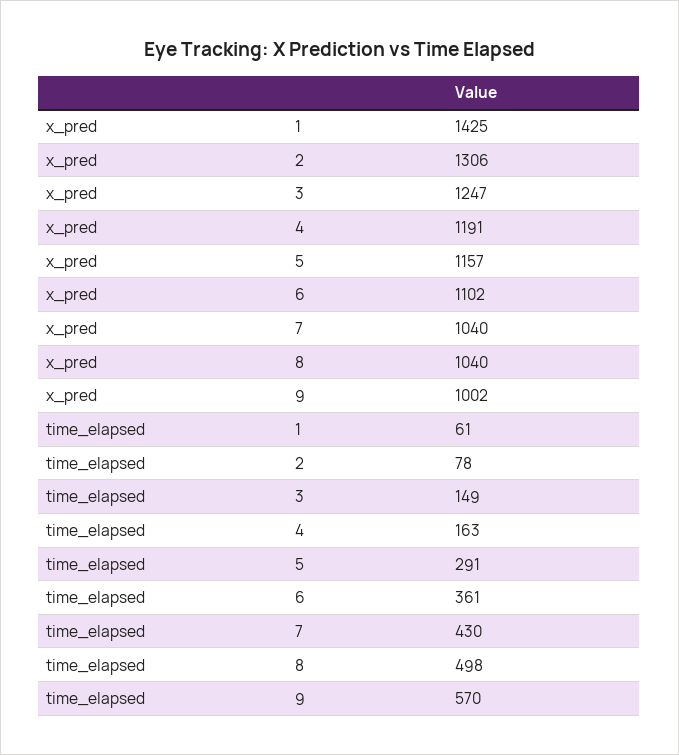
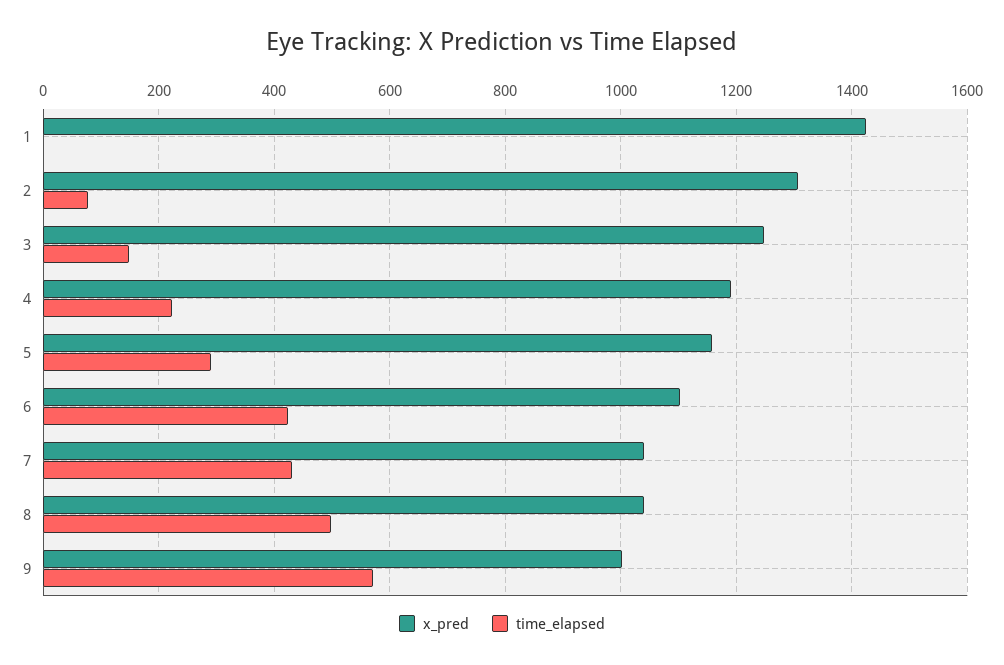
time_elapsed, 1: 61 -> 0
time_elapsed, 4: 163 -> 220
time_elapsed, 6: 361 -> 420

